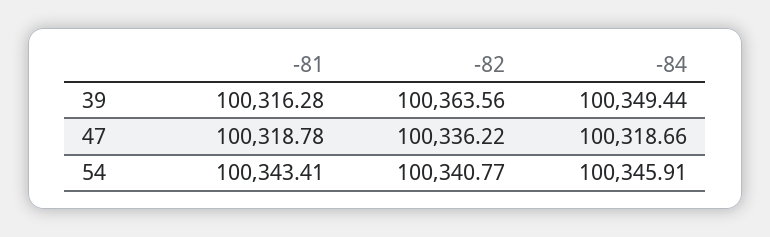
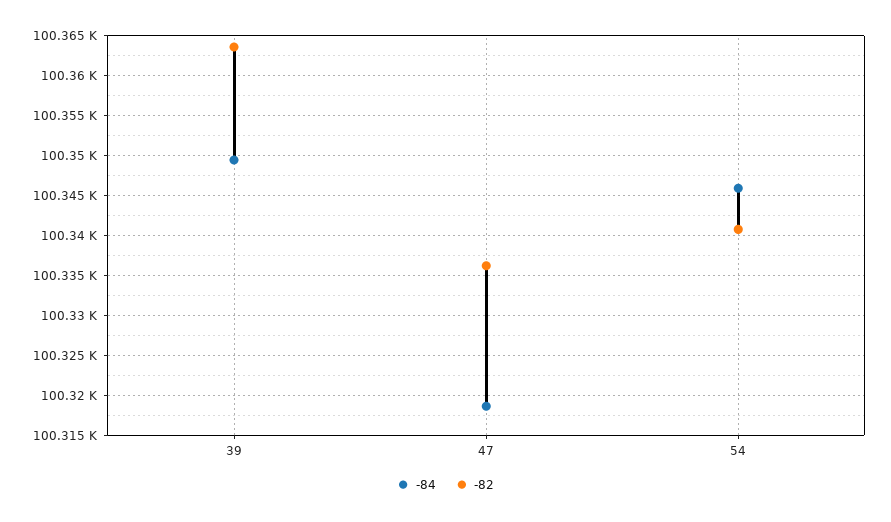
-81, 39: 100316.28 -> none
-81, 47: 100318.78 -> none
-81, 54: 100343.41 -> none

